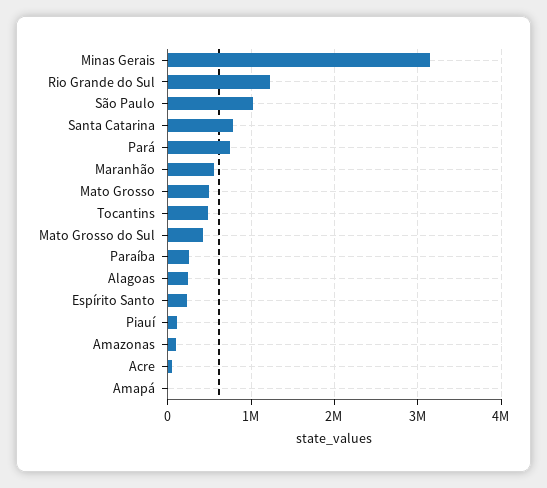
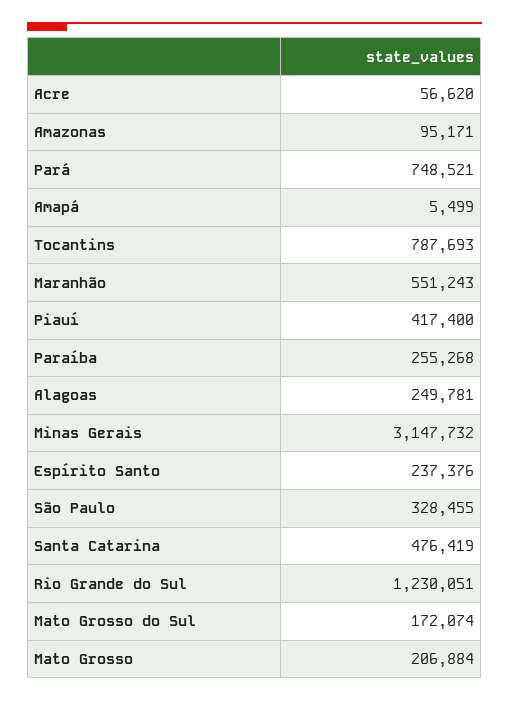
São Paulo: 1000000 -> 328455
Santa Catarina: 800000 -> 476419
Mato Grosso: 500000 -> 206884
Tocantins: 500000 -> 787693
Mato Grosso do Sul: 400000 -> 172074
Piauí: 100000 -> 417400

